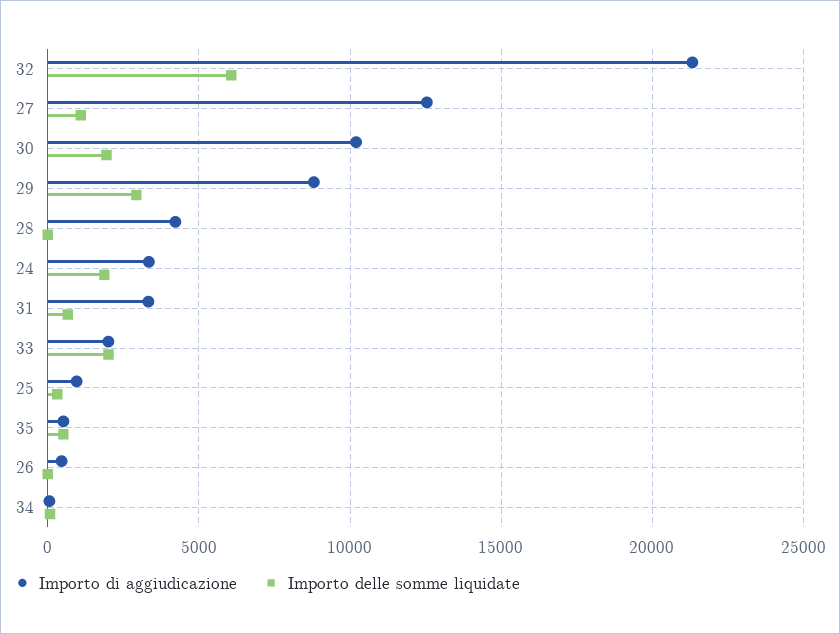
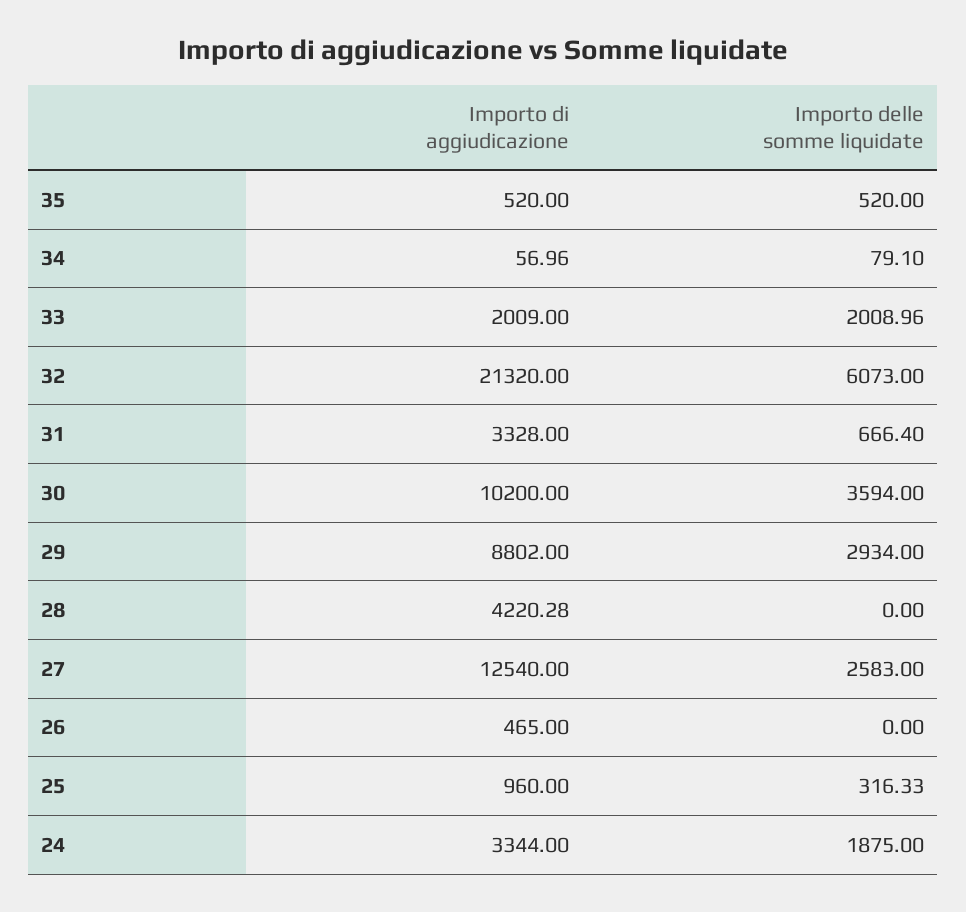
Importo delle somme liquidate, 27: 1000 -> 2583
Importo delle somme liquidate, 30: 2000 -> 3594

